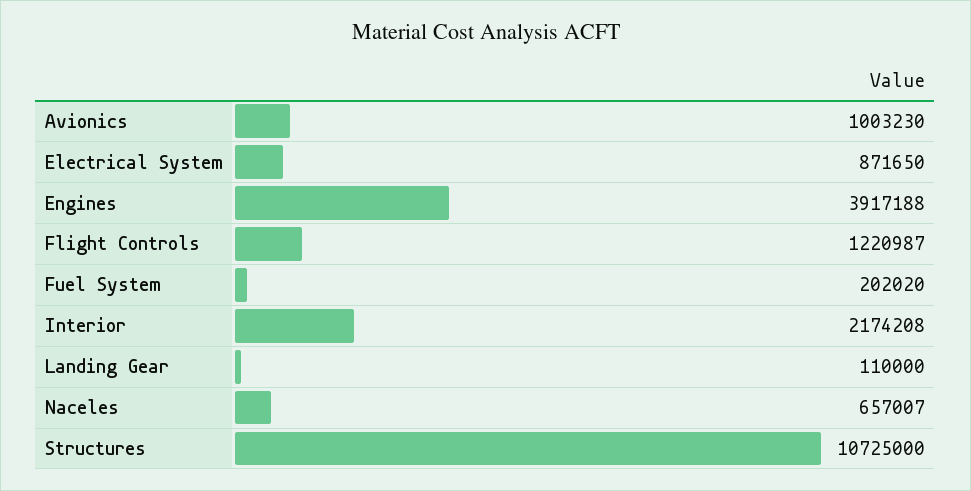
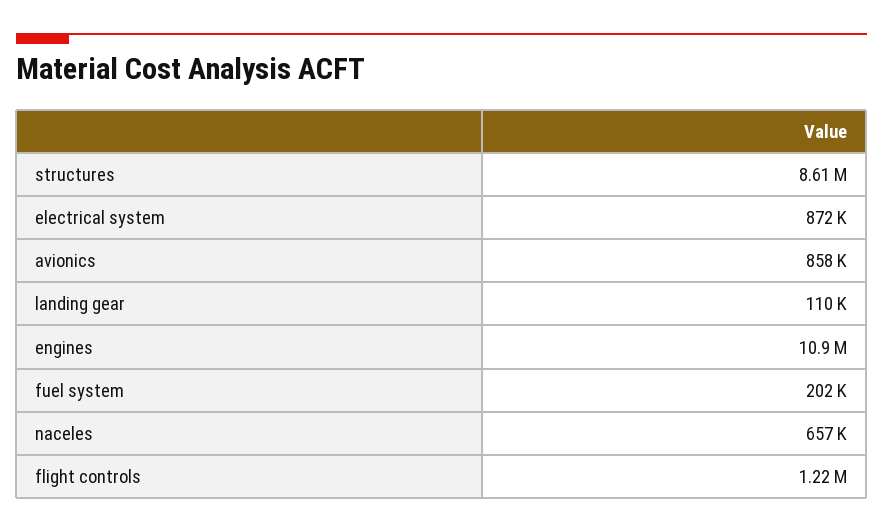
Avionics: 1003230 -> 858000
Engines: 3917188 -> 10900000
Interior: 2174208 -> none
Structures: 10725000 -> 8610000

